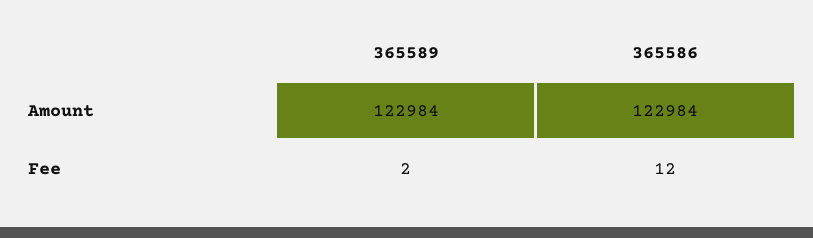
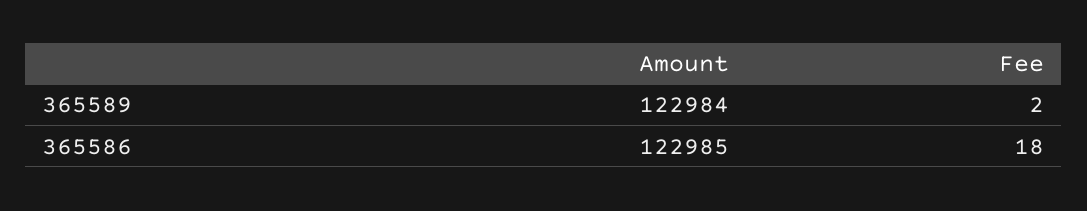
365586, Amount: 122984 -> 122985
365586, Fee: 12 -> 18

